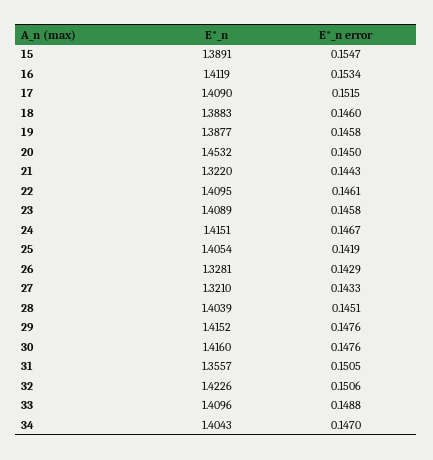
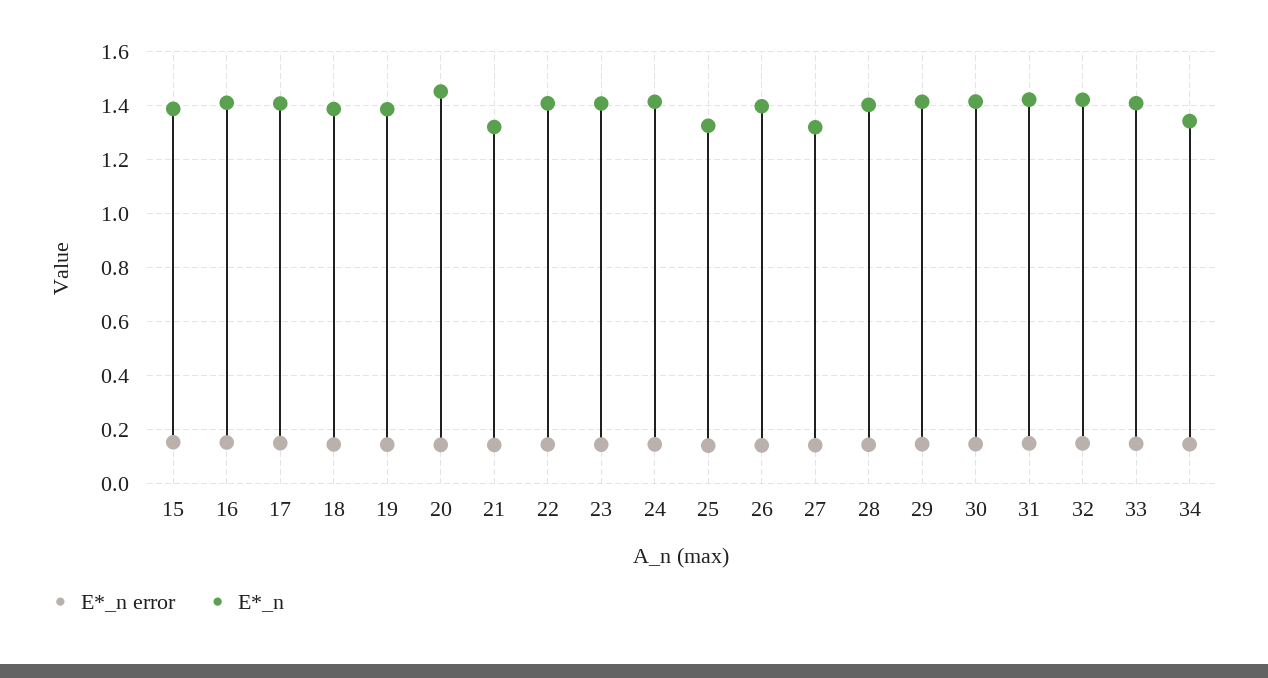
E*_n, 25: 1.4054 -> 1.325
E*_n, 26: 1.3281 -> 1.4
E*_n, 31: 1.3557 -> 1.425
E*_n, 34: 1.4043 -> 1.35

